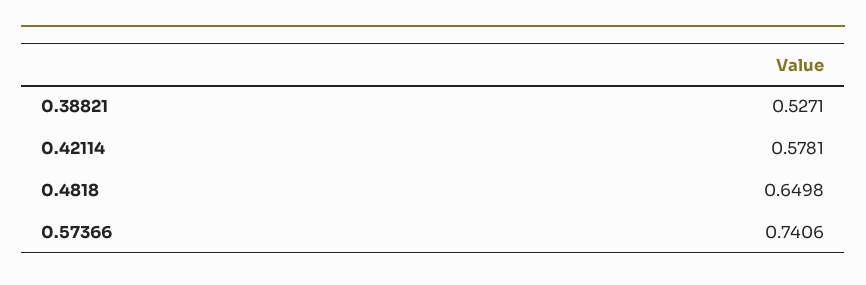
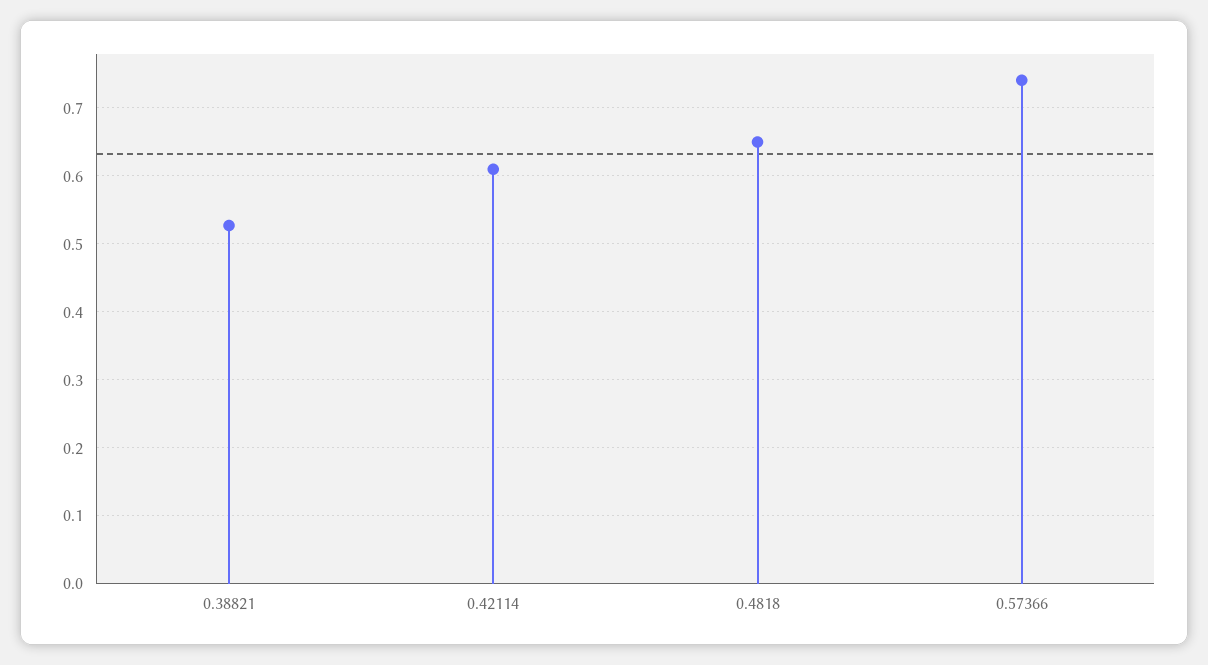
0.42114: 0.5781 -> 0.61

